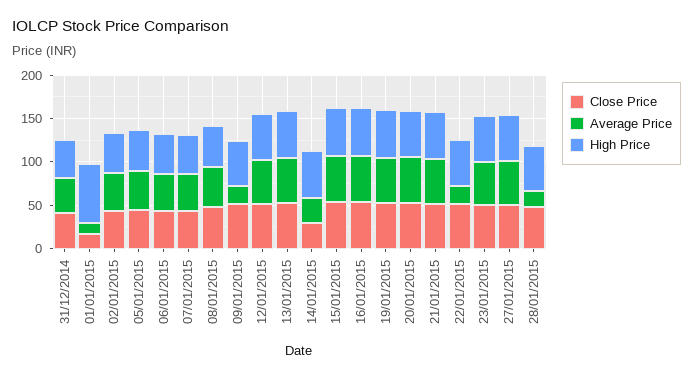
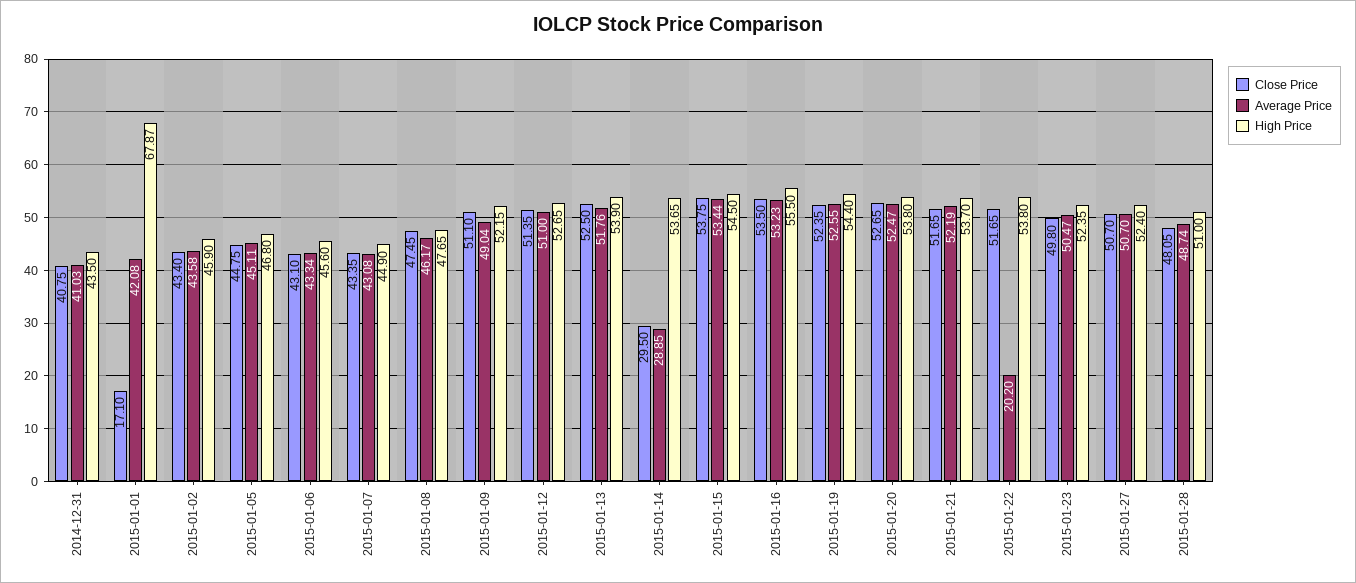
Average Price, 01/01/2015: 10 -> 42.08
Average Price, 09/01/2015: 20 -> 49.04
Average Price, 28/01/2015: 20 -> 48.74

